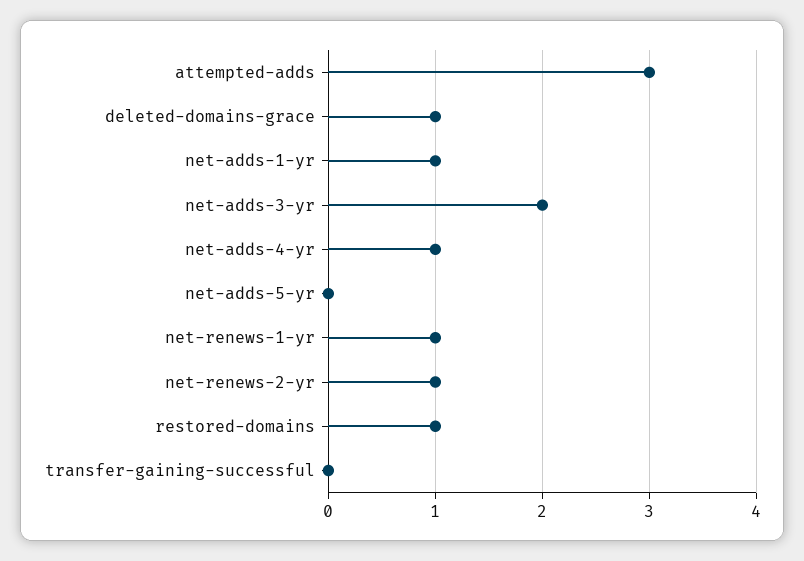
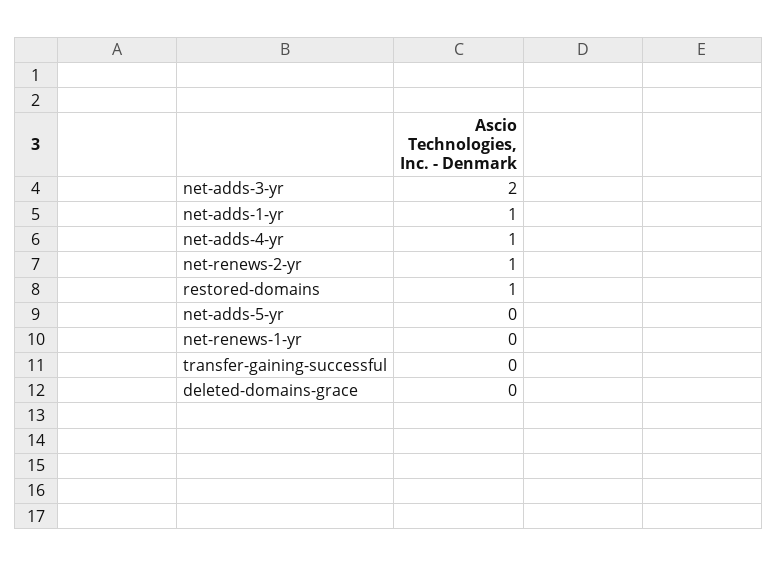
attempted-adds: 3 -> none
deleted-domains-grace: 1 -> 0
net-renews-1-yr: 1 -> 0

